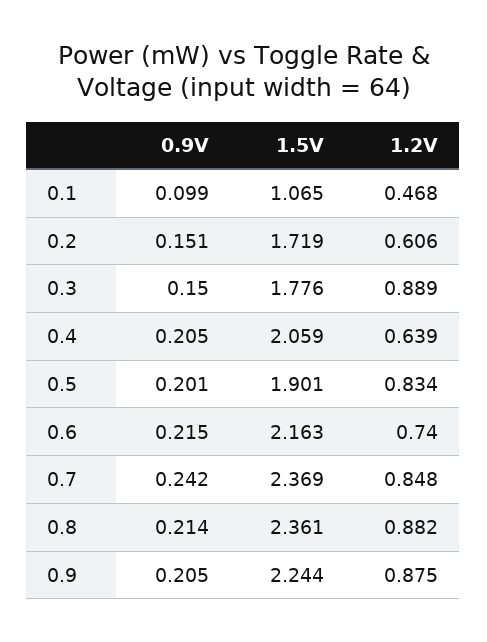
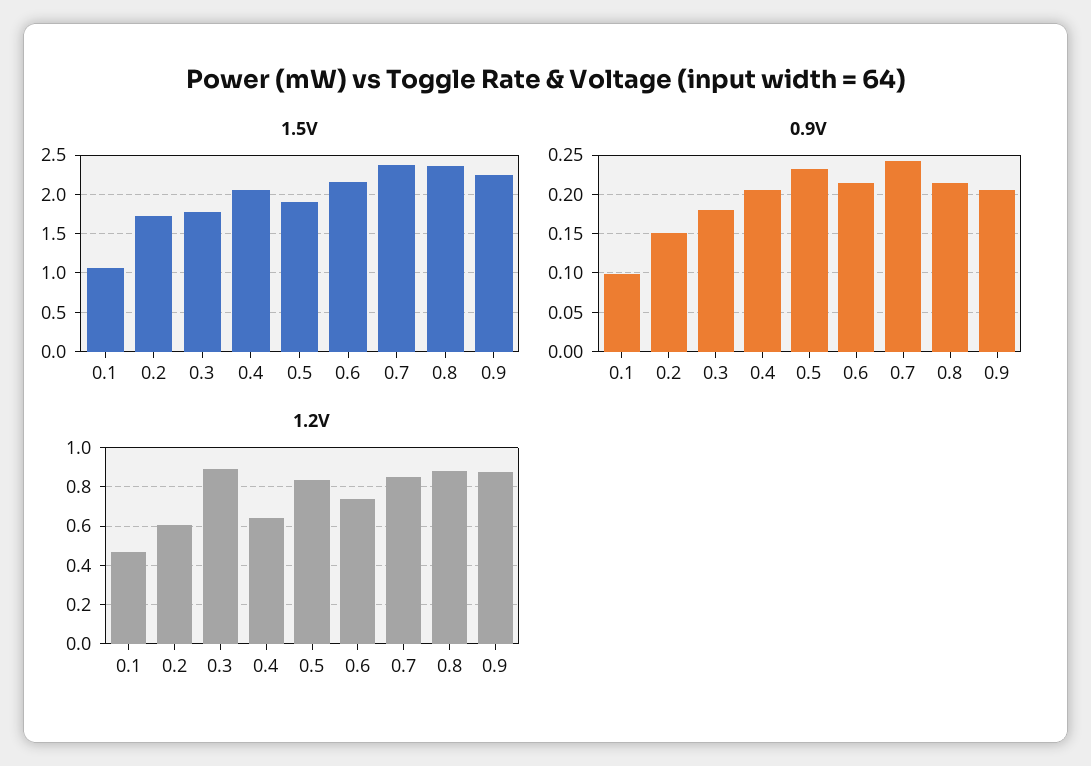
0.9V, 0.3: 0.15 -> 0.18
0.9V, 0.5: 0.201 -> 0.23

